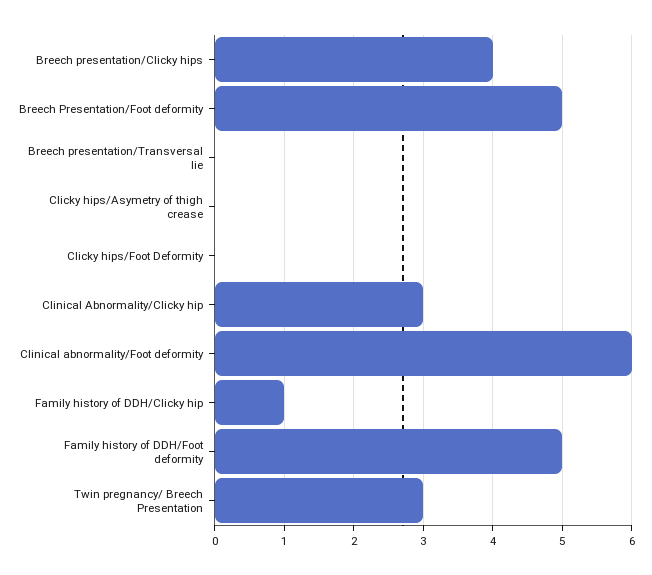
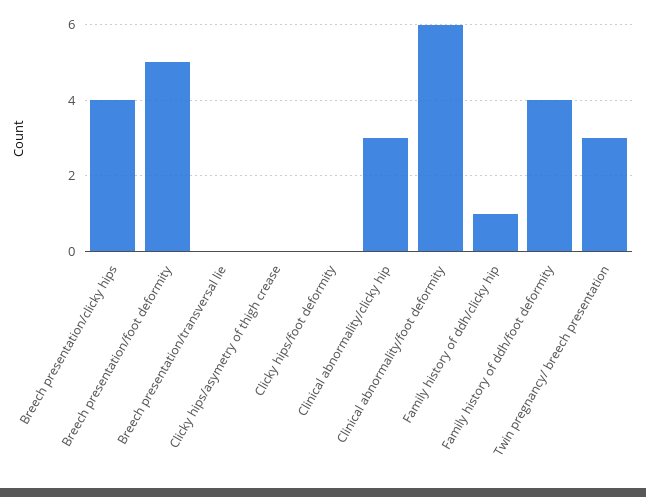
Family history of DDH/Foot deformity: 5 -> 4

